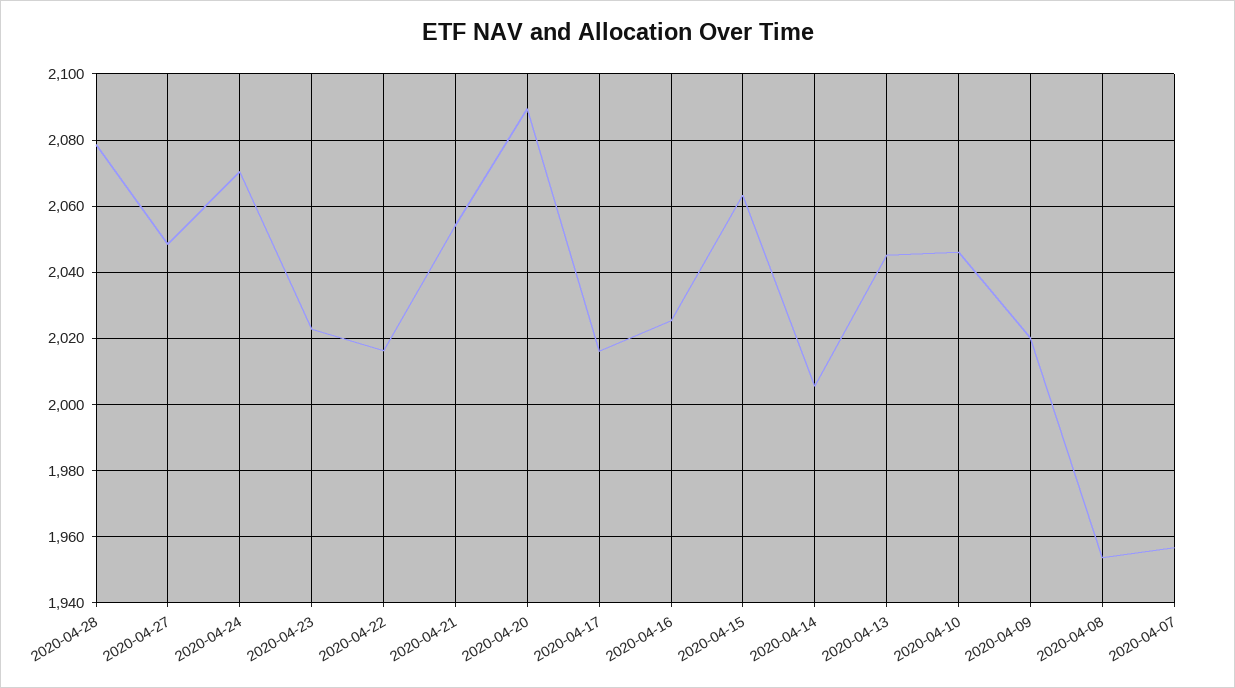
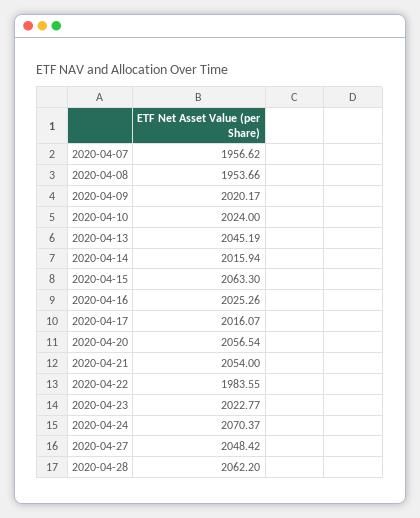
2020-04-28: 2078 -> 2062.2
2020-04-22: 2016 -> 1983.55
2020-04-20: 2090 -> 2056.54
2020-04-14: 2006 -> 2015.94
2020-04-10: 2046 -> 2024

